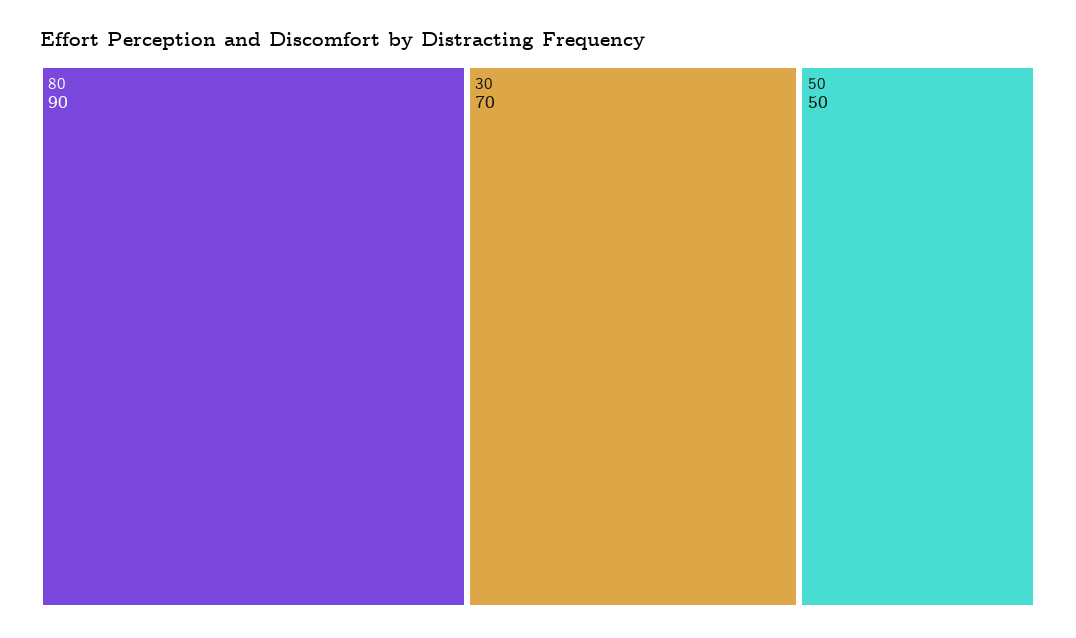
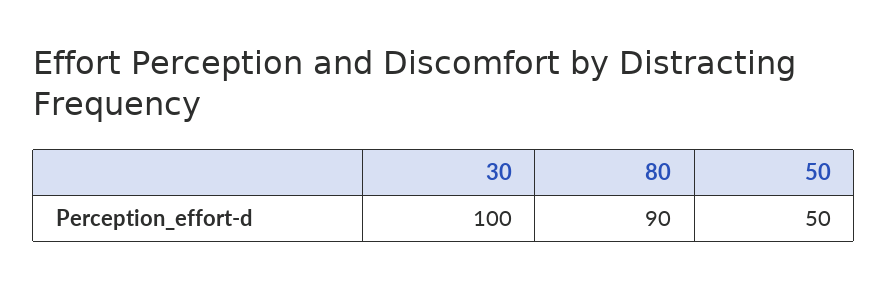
30: 70 -> 100

